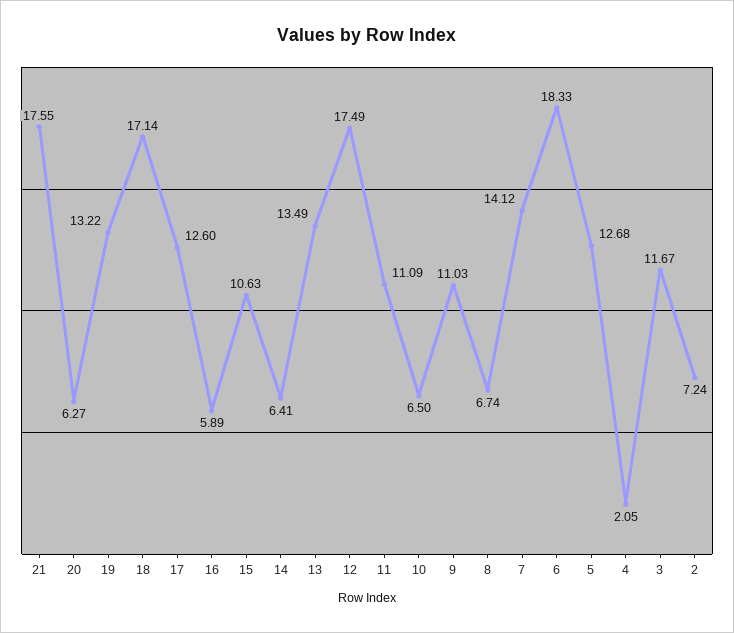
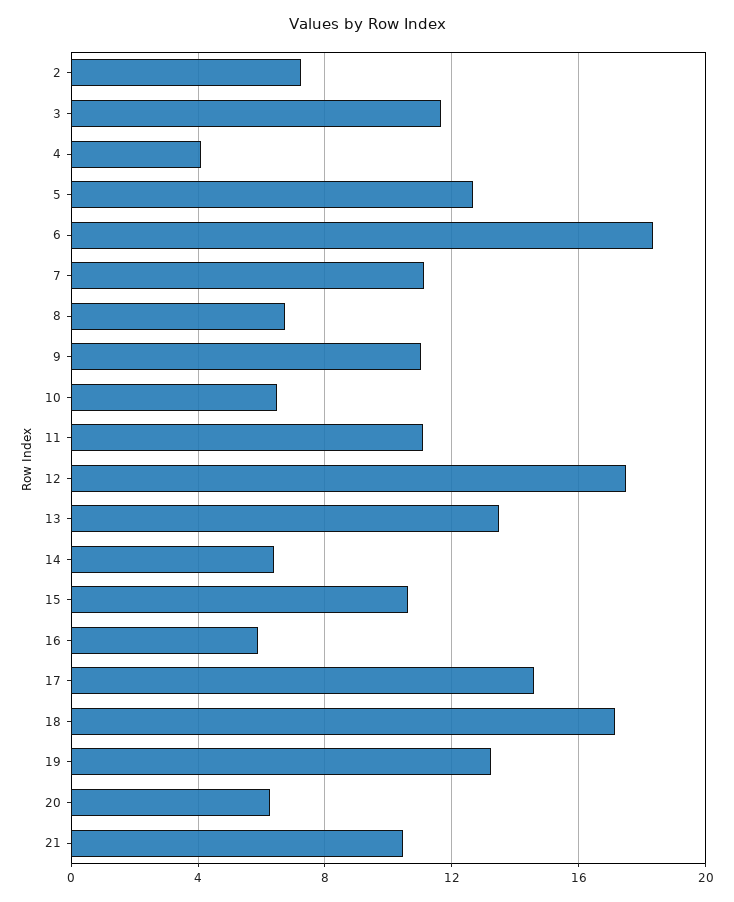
21: 17.55 -> 10.5
17: 12.6 -> 14.5
7: 14.12 -> 11
4: 2.05 -> 4

